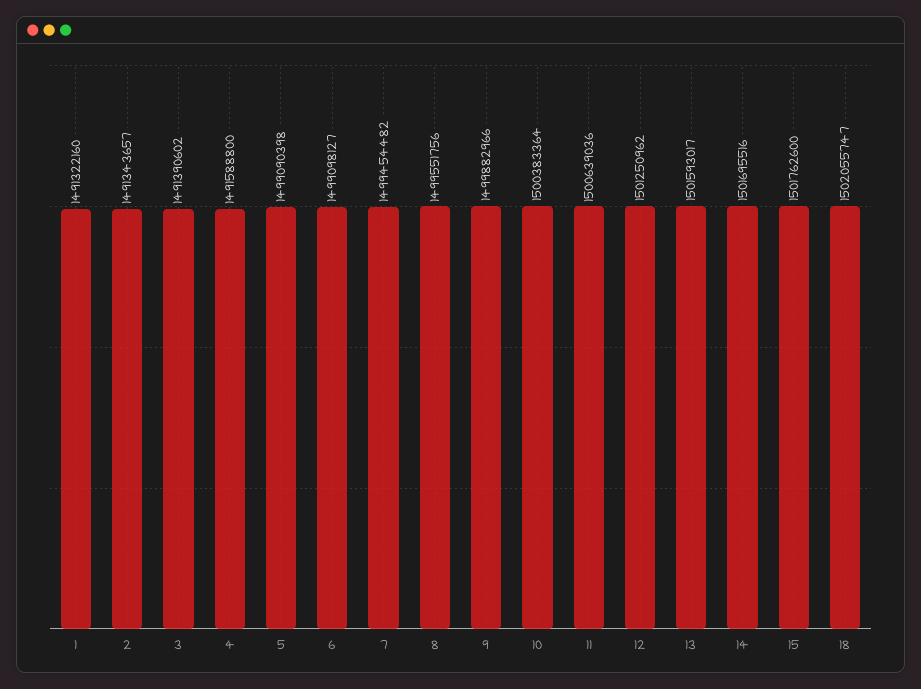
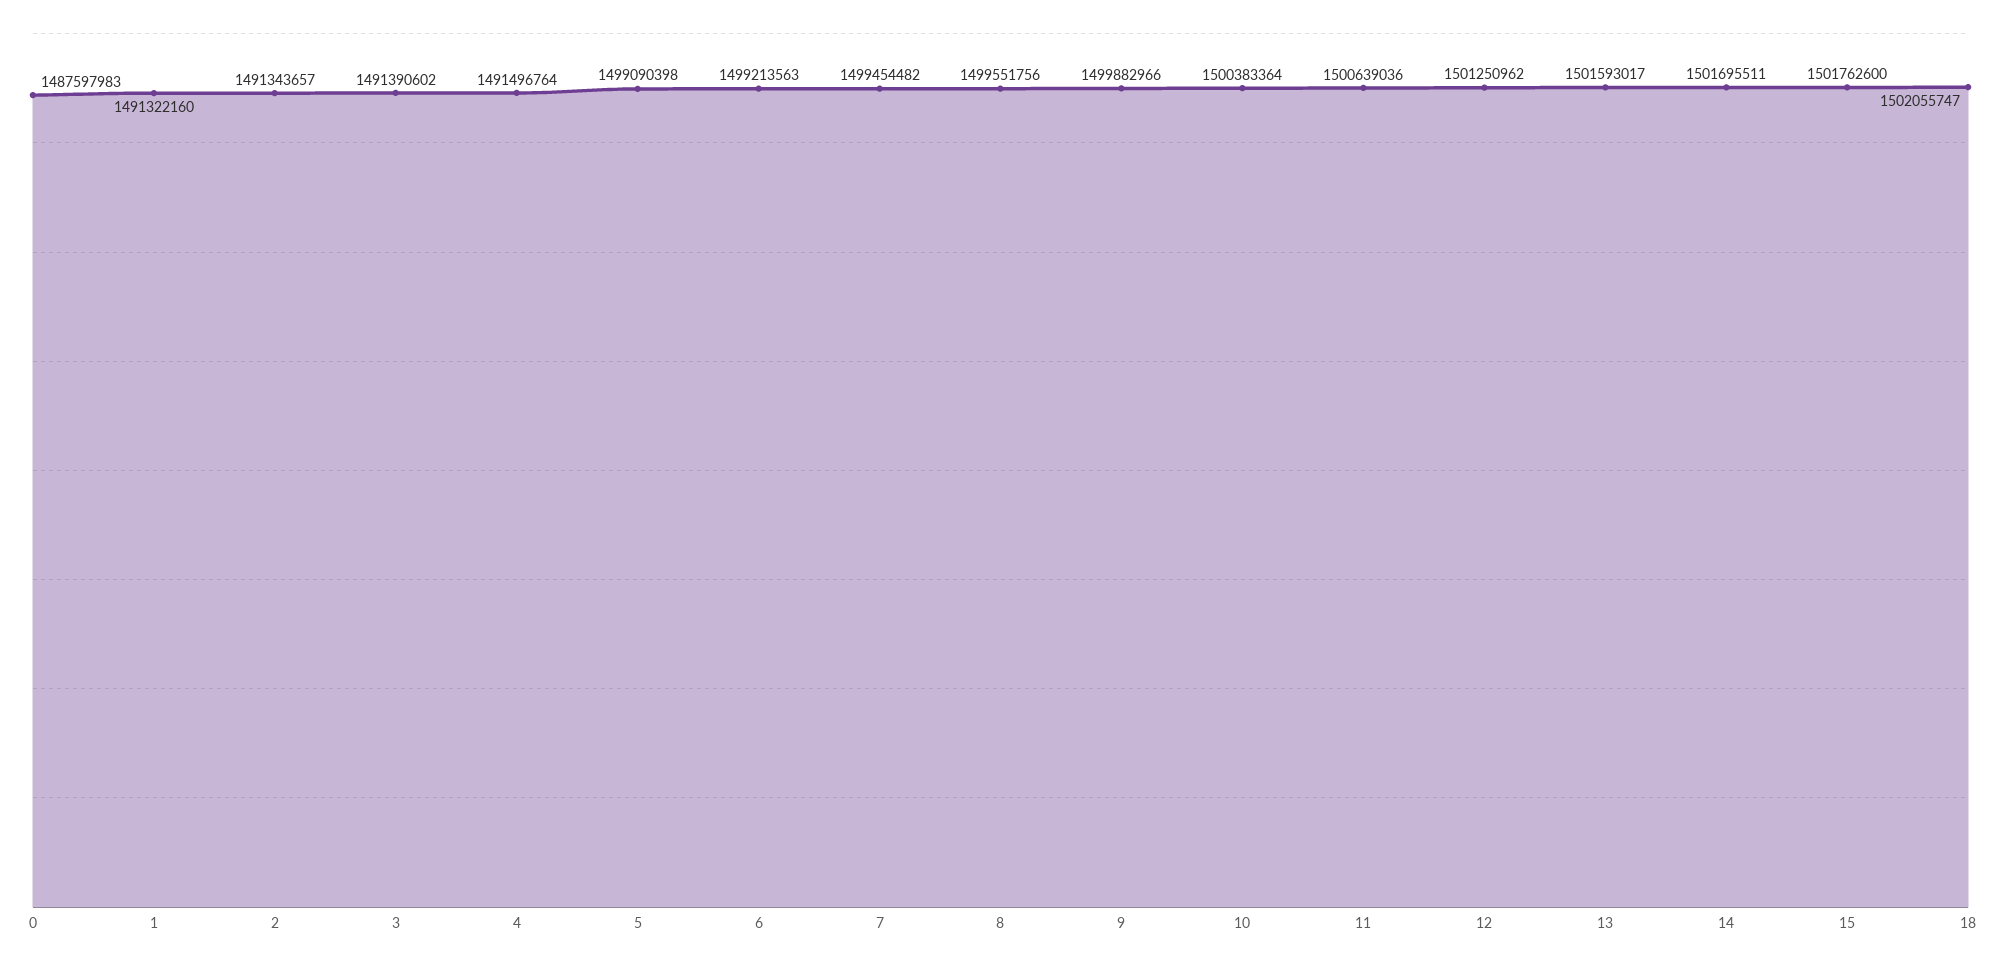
4: 1491588800 -> 1491496764
6: 1499098127 -> 1499213563
14: 1501695516 -> 1501695511
0: none -> 1487597983

